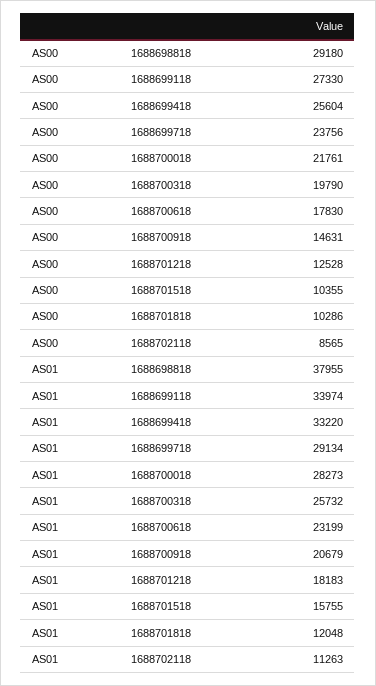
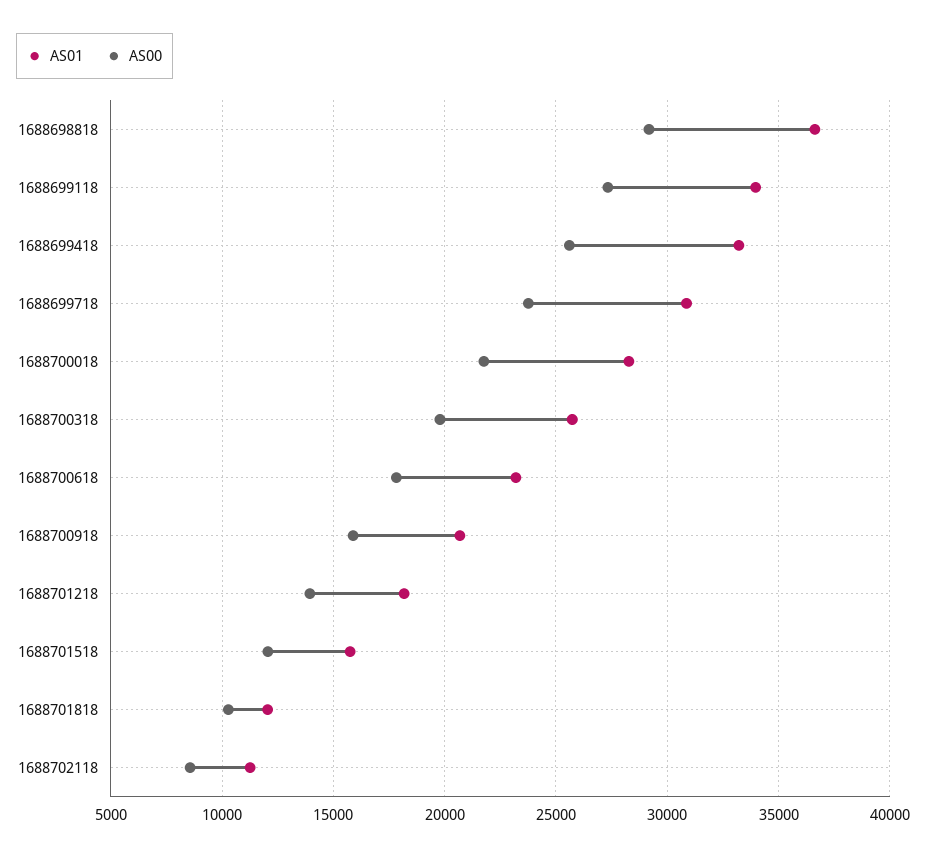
AS00, 1688700918: 14631 -> 16000
AS00, 1688701218: 12528 -> 14000
AS00, 1688701518: 10355 -> 12000
AS01, 1688698818: 37955 -> 36500
AS01, 1688699718: 29134 -> 31000

